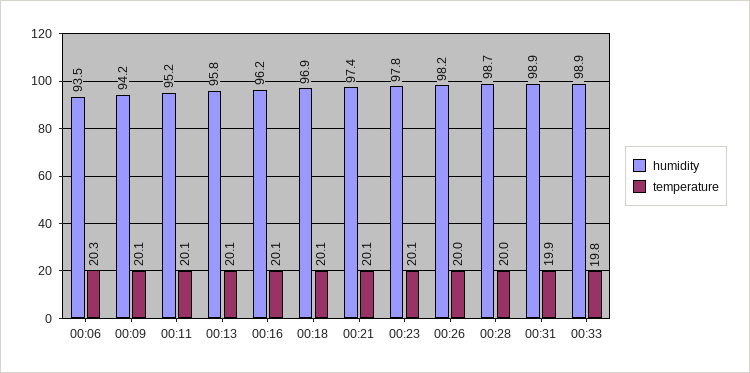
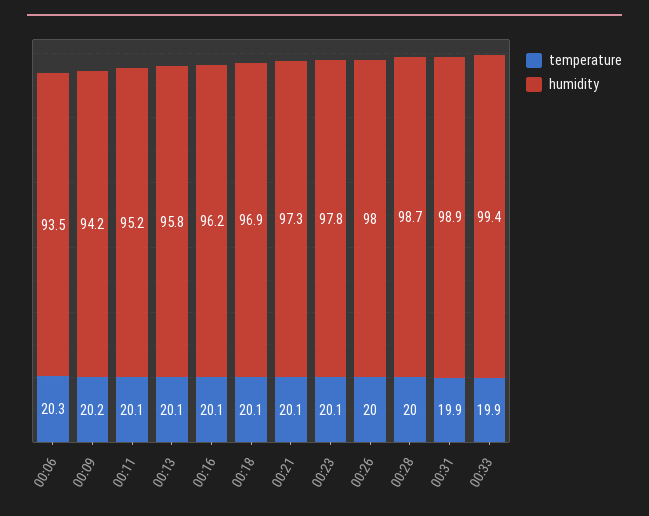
temperature, 00:09: 20.1 -> 20.2
humidity, 00:21: 97.4 -> 97.3
humidity, 00:26: 98.2 -> 98
humidity, 00:33: 98.9 -> 99.4
temperature, 00:33: 19.8 -> 19.9

